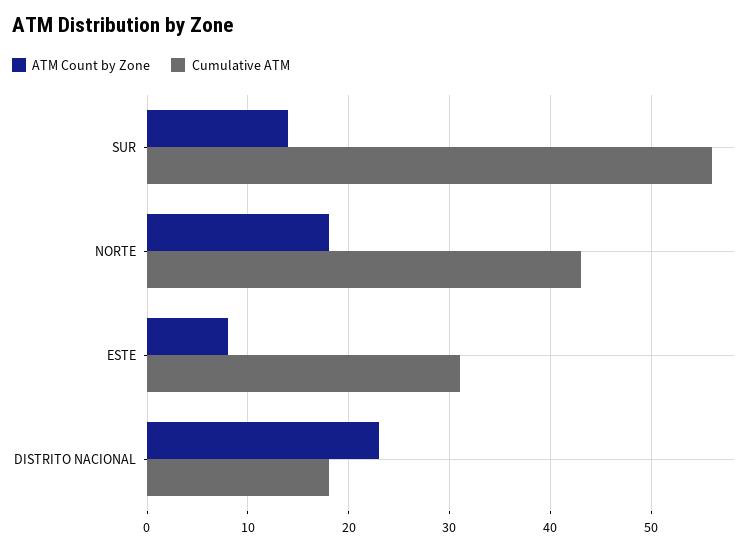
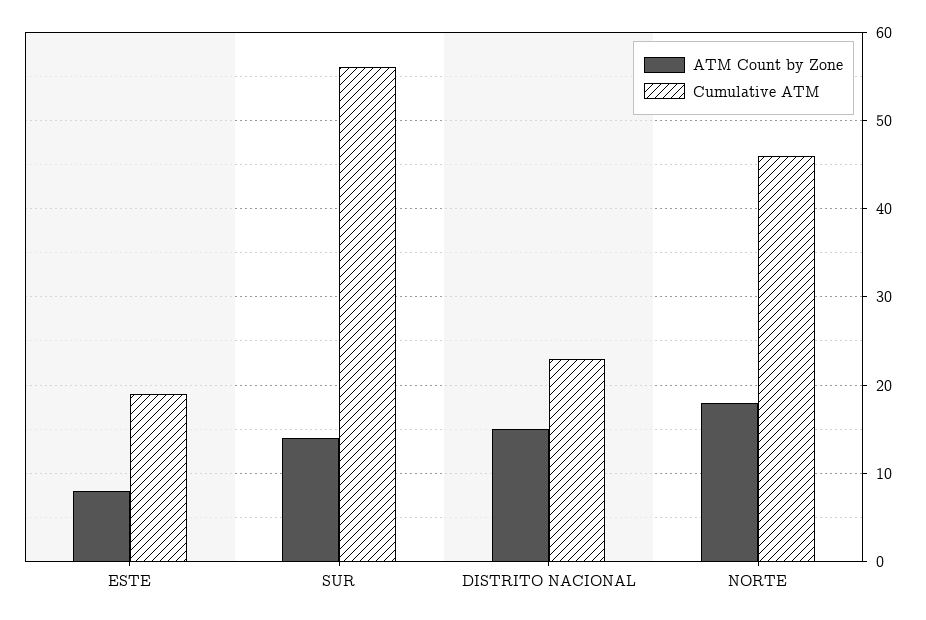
Cumulative ATM, NORTE: 43 -> 46
Cumulative ATM, ESTE: 31 -> 19
ATM Count by Zone, DISTRITO NACIONAL: 23 -> 15
Cumulative ATM, DISTRITO NACIONAL: 18 -> 23

